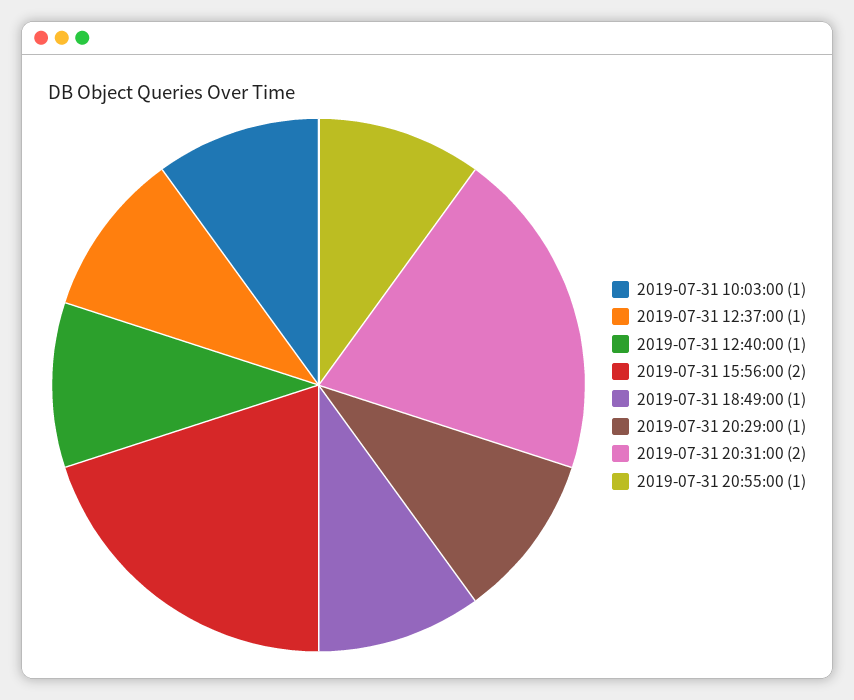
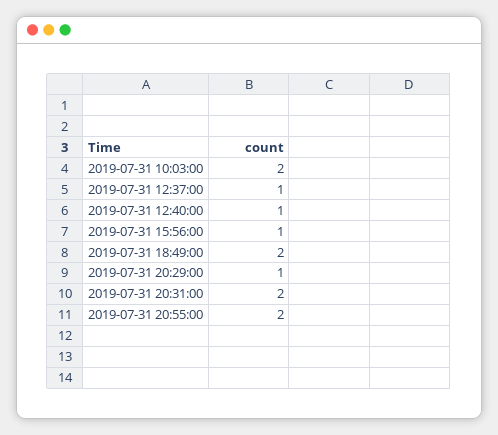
2019-07-31 10:03:00: 1 -> 2
2019-07-31 15:56:00: 2 -> 1
2019-07-31 18:49:00: 1 -> 2
2019-07-31 20:55:00: 1 -> 2

